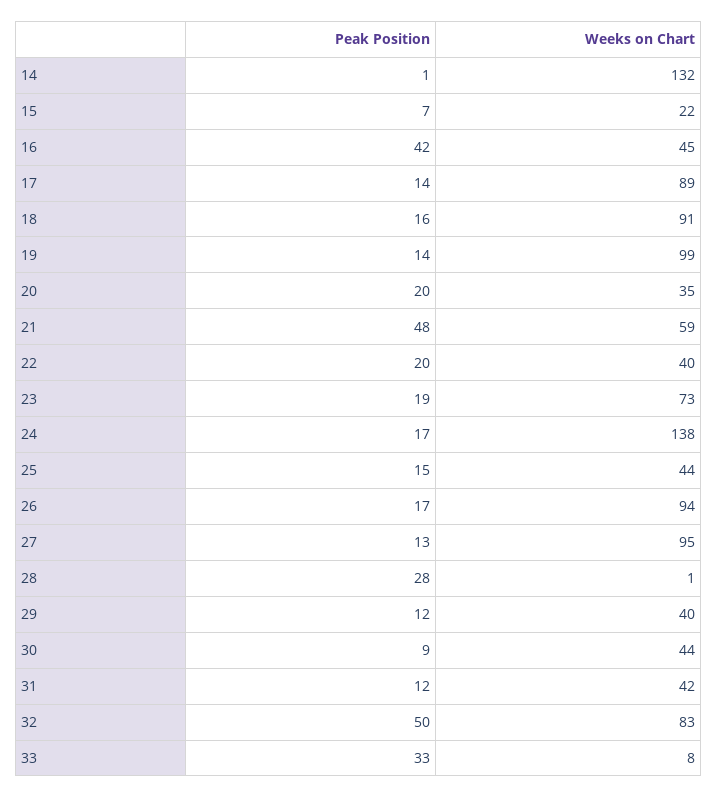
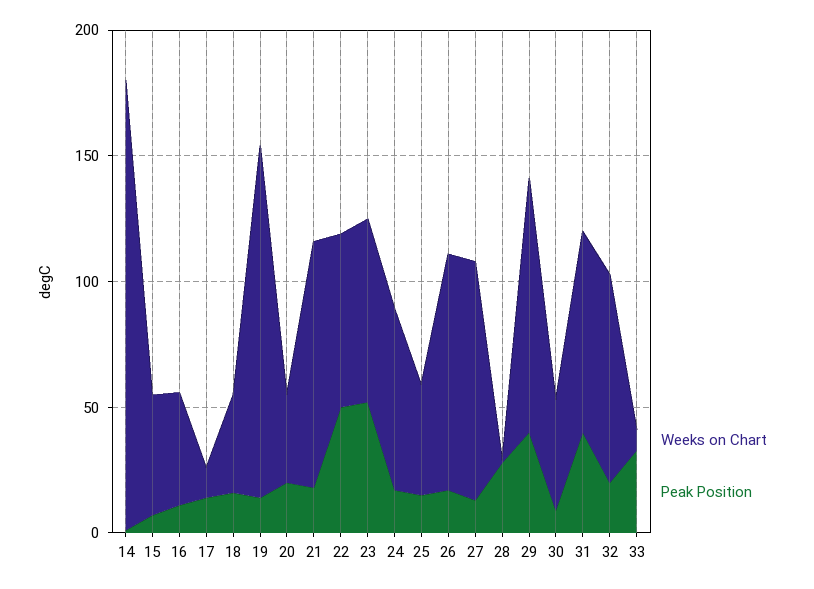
Weeks on Chart, 14: 132 -> 180
Weeks on Chart, 15: 22 -> 50
Peak Position, 16: 42 -> 10
Weeks on Chart, 17: 89 -> 10
Weeks on Chart, 18: 91 -> 40
Weeks on Chart, 19: 99 -> 140
Peak Position, 21: 48 -> 20
Weeks on Chart, 21: 59 -> 100
Peak Position, 22: 20 -> 50
Weeks on Chart, 22: 40 -> 70
Peak Position, 23: 19 -> 50
Weeks on Chart, 24: 138 -> 70
Peak Position, 29: 12 -> 40
Weeks on Chart, 29: 40 -> 100
Peak Position, 31: 12 -> 40
Weeks on Chart, 31: 42 -> 80
Peak Position, 32: 50 -> 20

